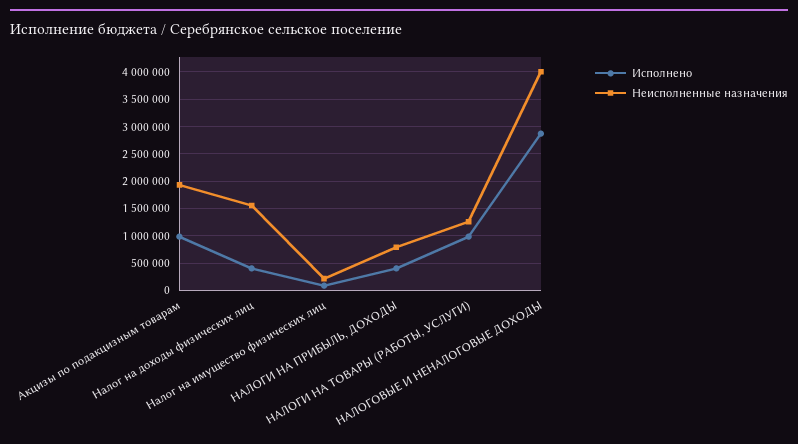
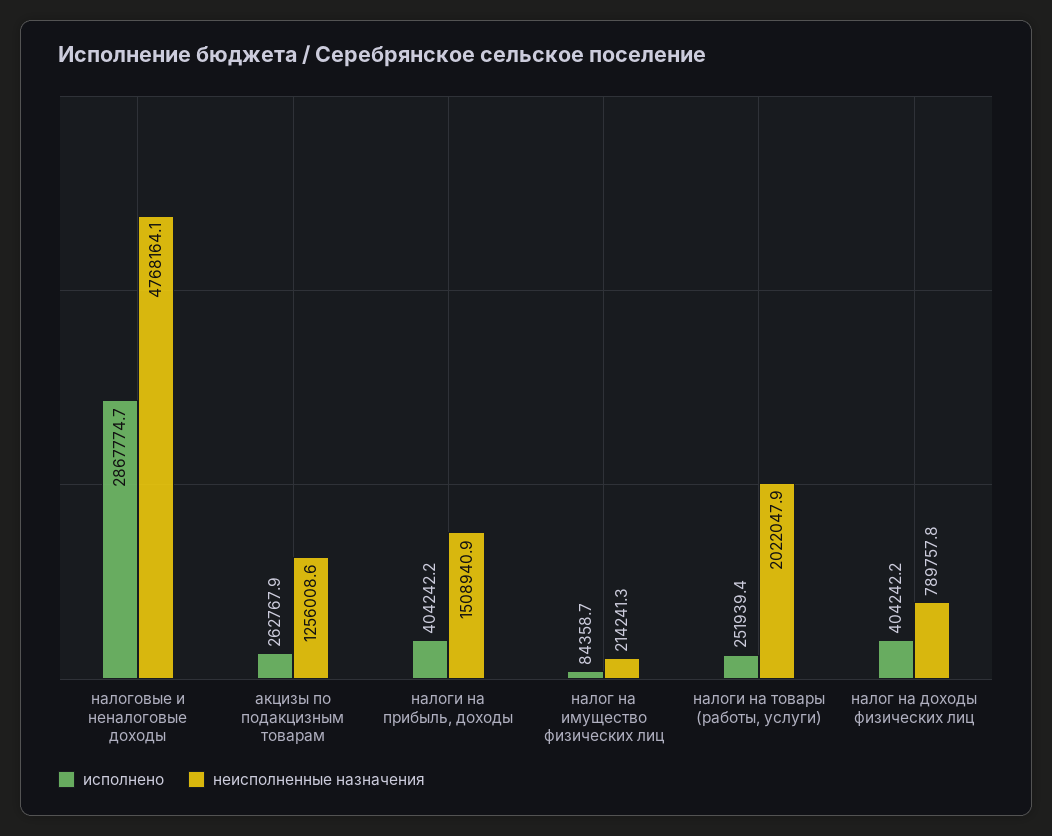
Исполнено, Акцизы по подакцизным товарам: 1000000 -> 262767.9
Неисполненные назначения, Акцизы по подакцизным товарам: 2000000 -> 1256008.6
Неисполненные назначения, Налог на доходы физических лиц: 1500000 -> 789757.8
Неисполненные назначения, НАЛОГИ НА ПРИБЫЛЬ, ДОХОДЫ: 750000 -> 1508940.9
Исполнено, НАЛОГИ НА ТОВАРЫ (РАБОТЫ, УСЛУГИ): 1000000 -> 251939.4
Неисполненные назначения, НАЛОГИ НА ТОВАРЫ (РАБОТЫ, УСЛУГИ): 1250000 -> 2022047.9
Неисполненные назначения, НАЛОГОВЫЕ И НЕНАЛОГОВЫЕ ДОХОДЫ: 4000000 -> 4768164.1

